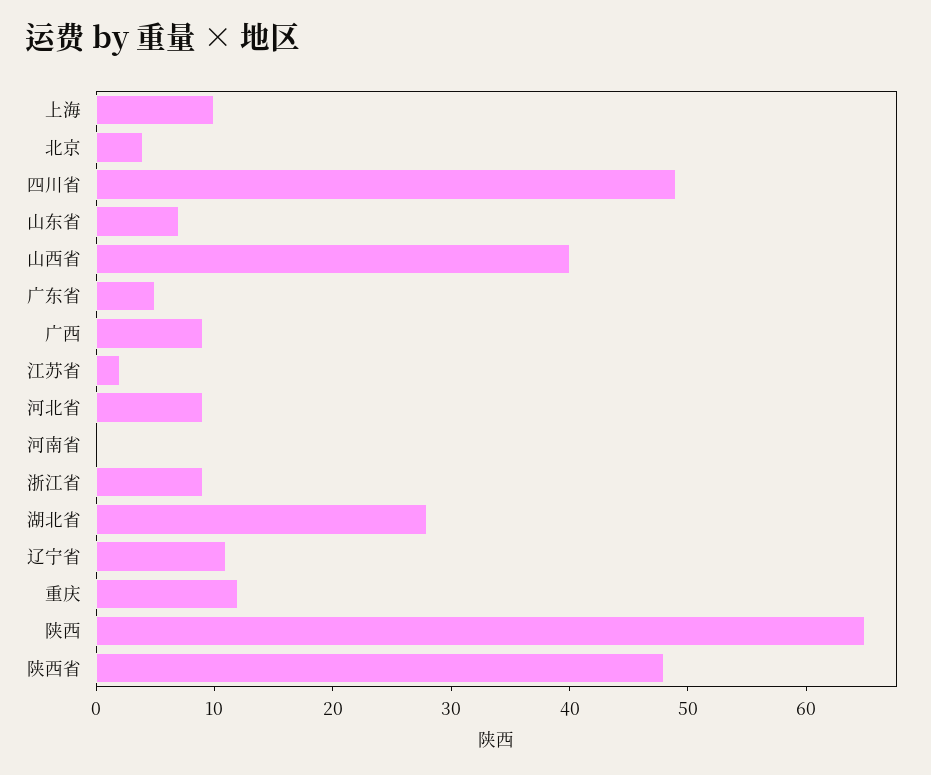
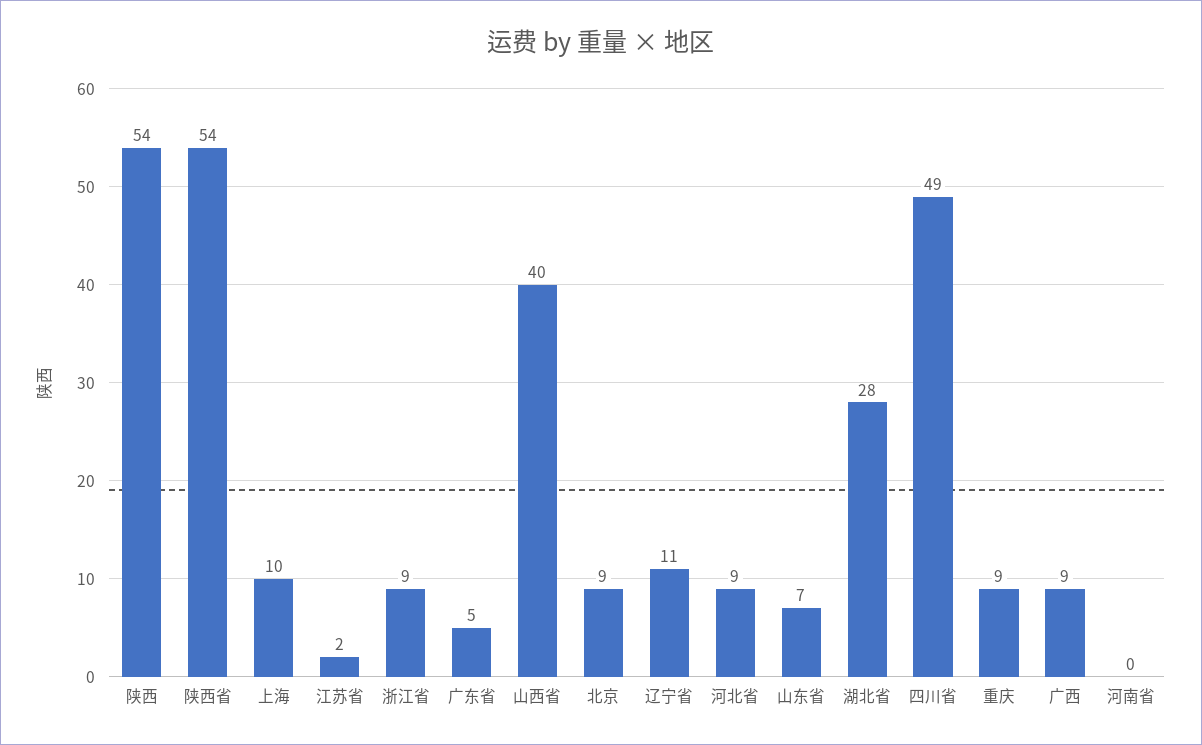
北京: 4 -> 9
重庆: 12 -> 9
陕西: 65 -> 54
陕西省: 48 -> 54

